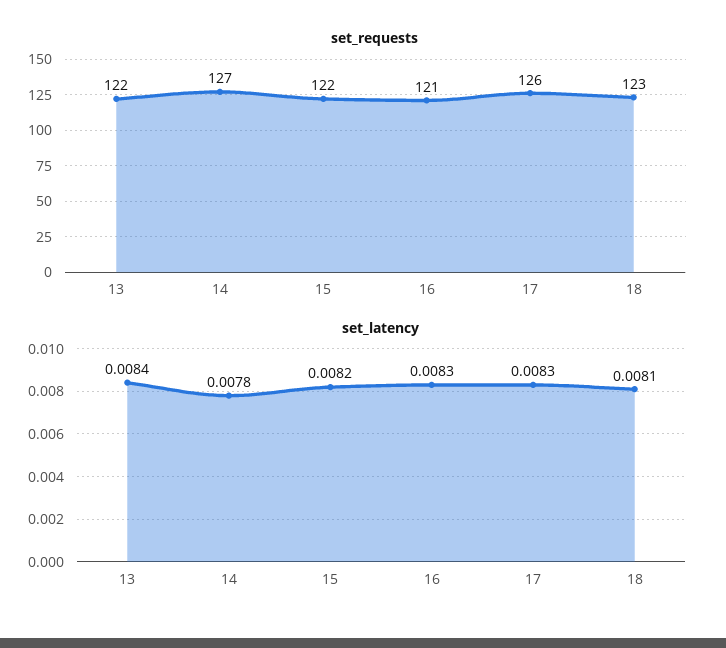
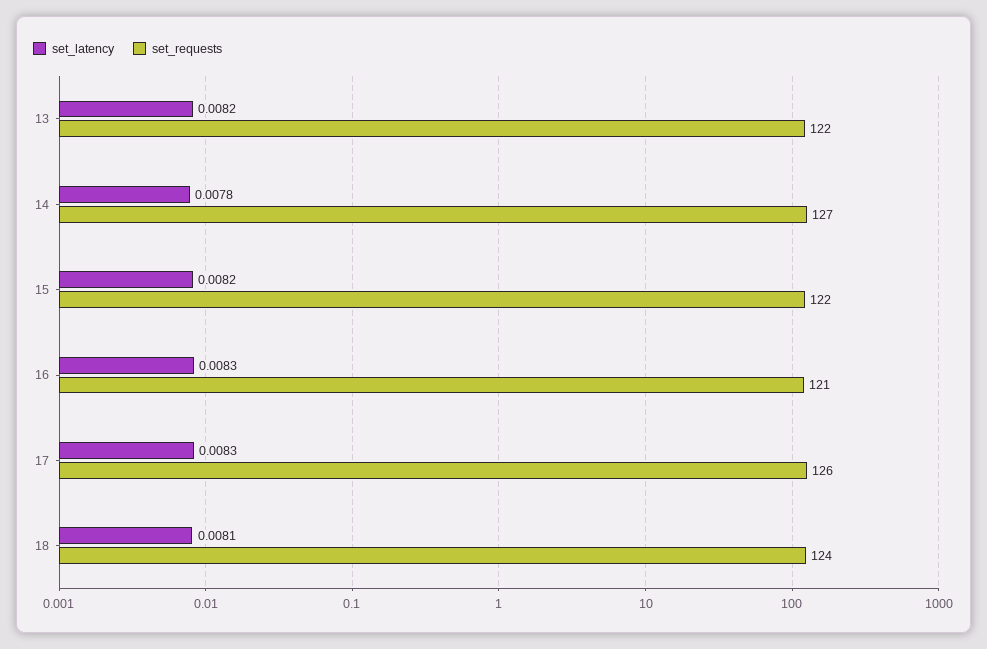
set_requests, 18: 123 -> 124
set_latency, 13: 0.0084 -> 0.0082

